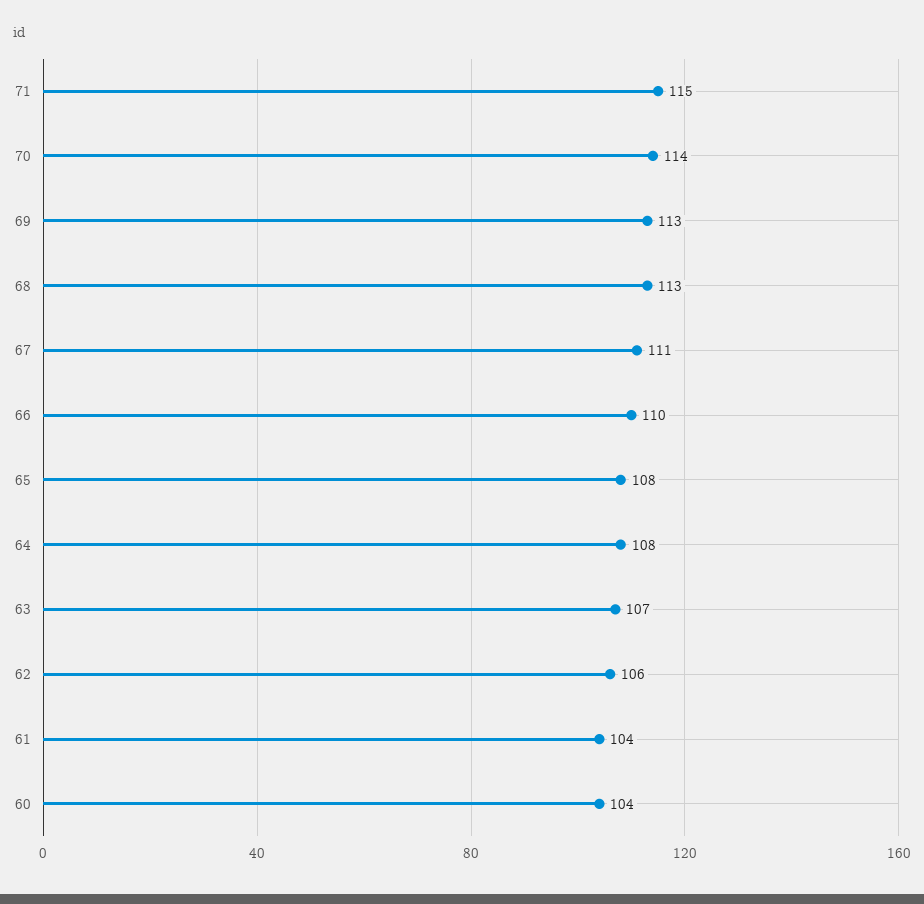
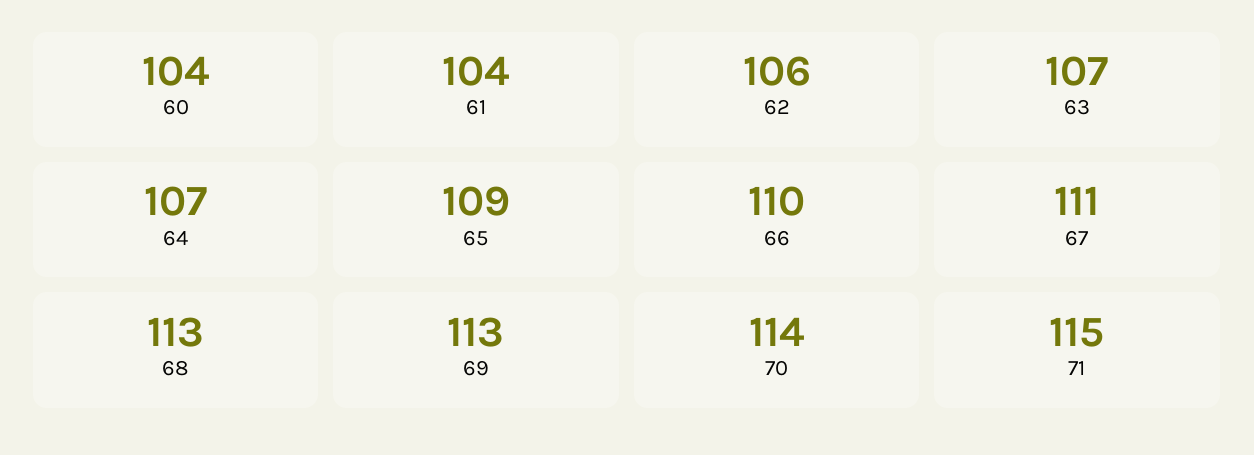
65: 108 -> 109
64: 108 -> 107

